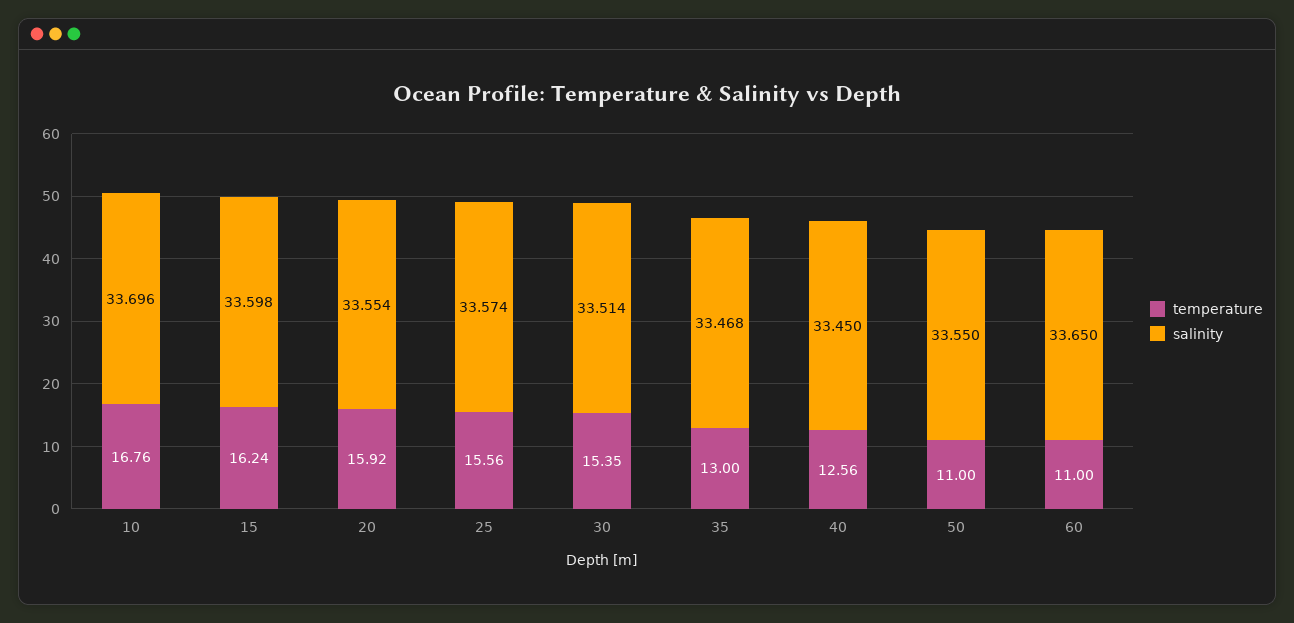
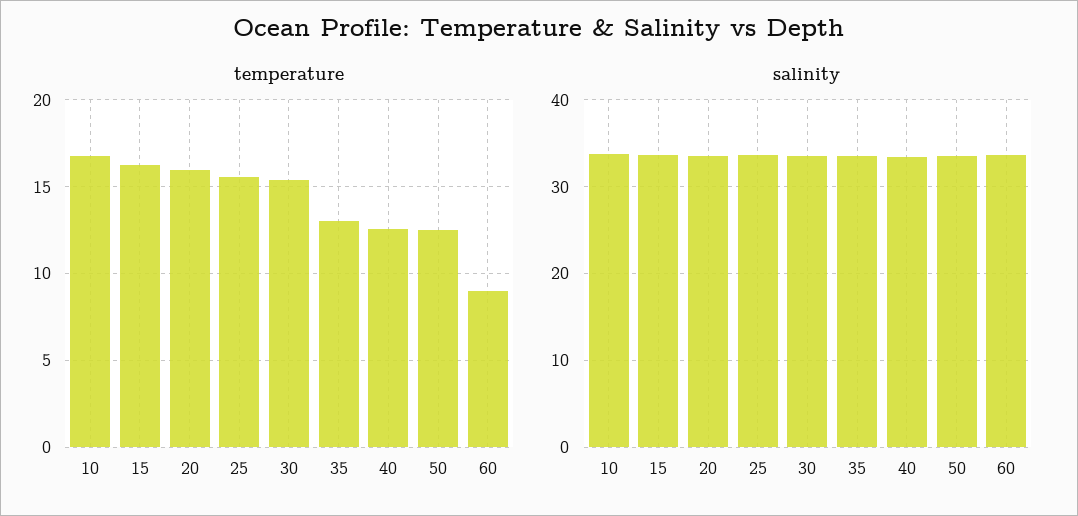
temperature, 50: 11 -> 12.5
temperature, 60: 11 -> 9

